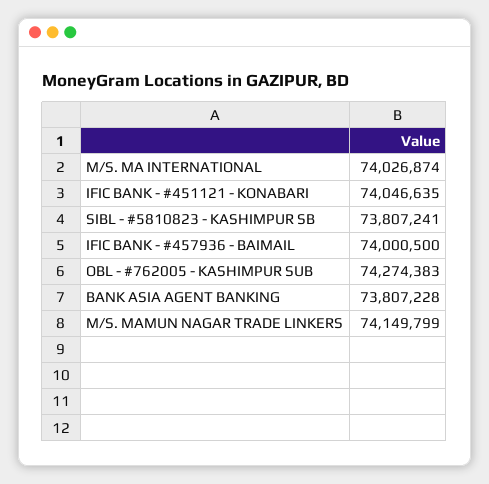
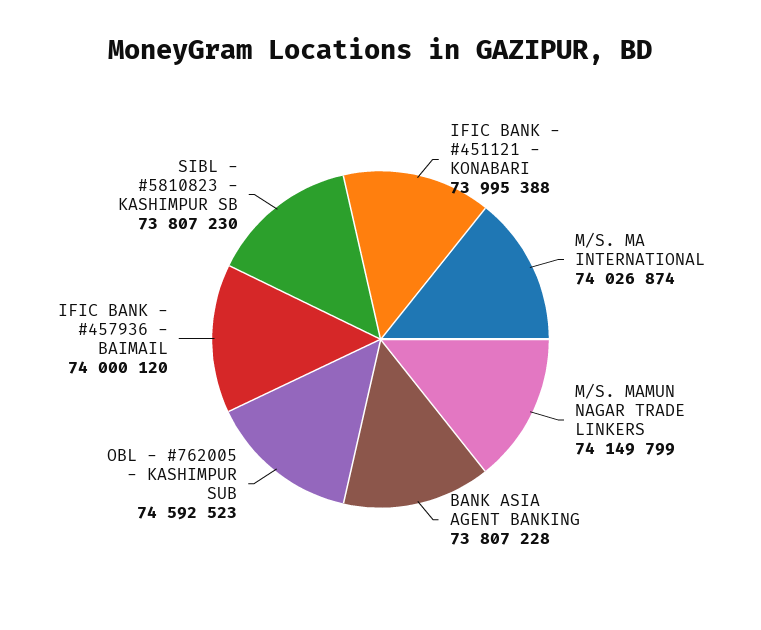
IFIC BANK - #451121 - KONABARI: 74046635 -> 73995388
SIBL - #5810823 - KASHIMPUR SB: 73807241 -> 73807230
IFIC BANK - #457936 - BAIMAIL: 74000500 -> 74000120
OBL - #762005 - KASHIMPUR SUB: 74274383 -> 74592523

